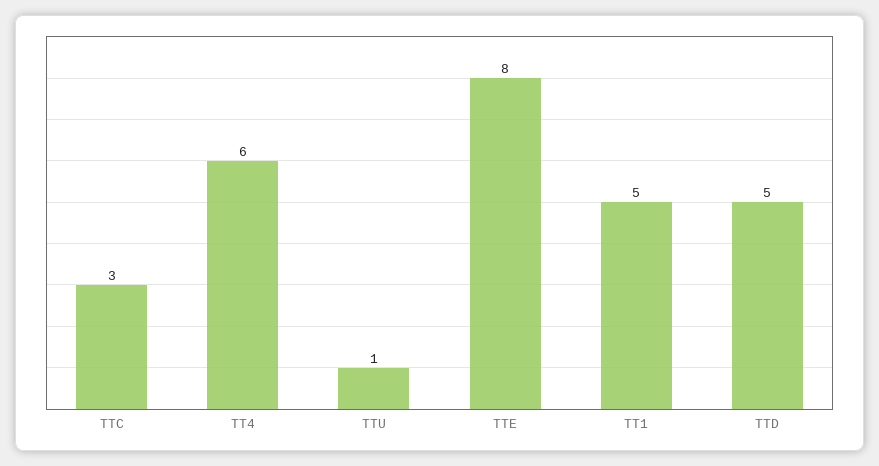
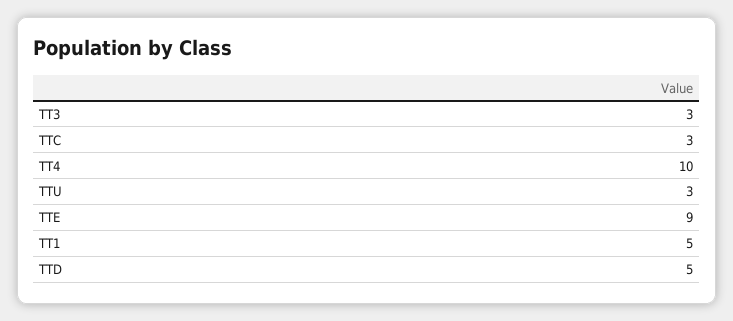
TT4: 6 -> 10
TTU: 1 -> 3
TTE: 8 -> 9
TT3: none -> 3

